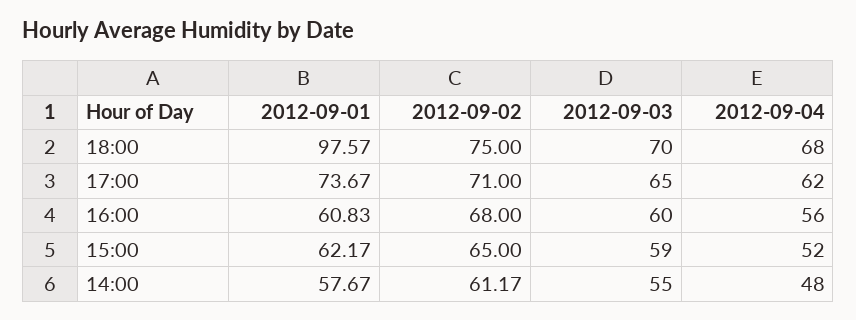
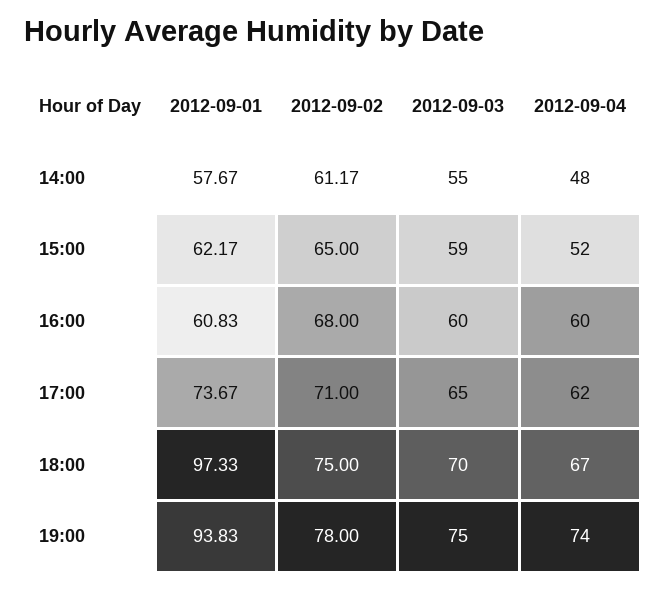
2012-09-01, 18:00: 97.57 -> 97.33
2012-09-04, 18:00: 68 -> 67
2012-09-04, 16:00: 56 -> 60
2012-09-01, 19:00: none -> 93.83
2012-09-02, 19:00: none -> 78
2012-09-03, 19:00: none -> 75
2012-09-04, 19:00: none -> 74

